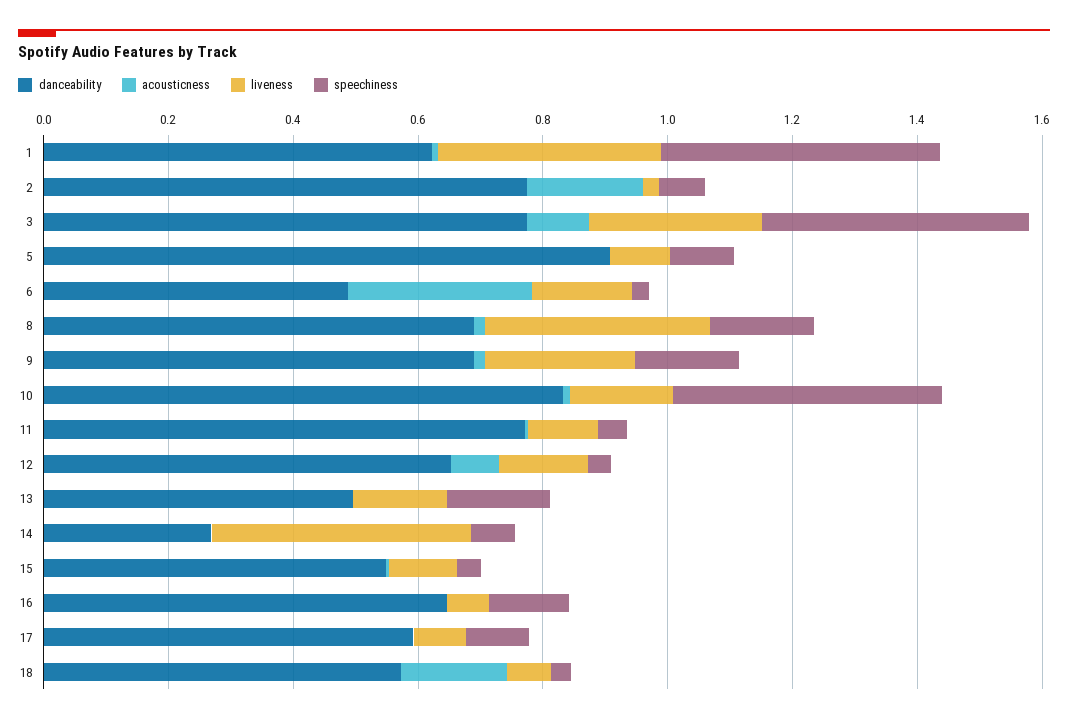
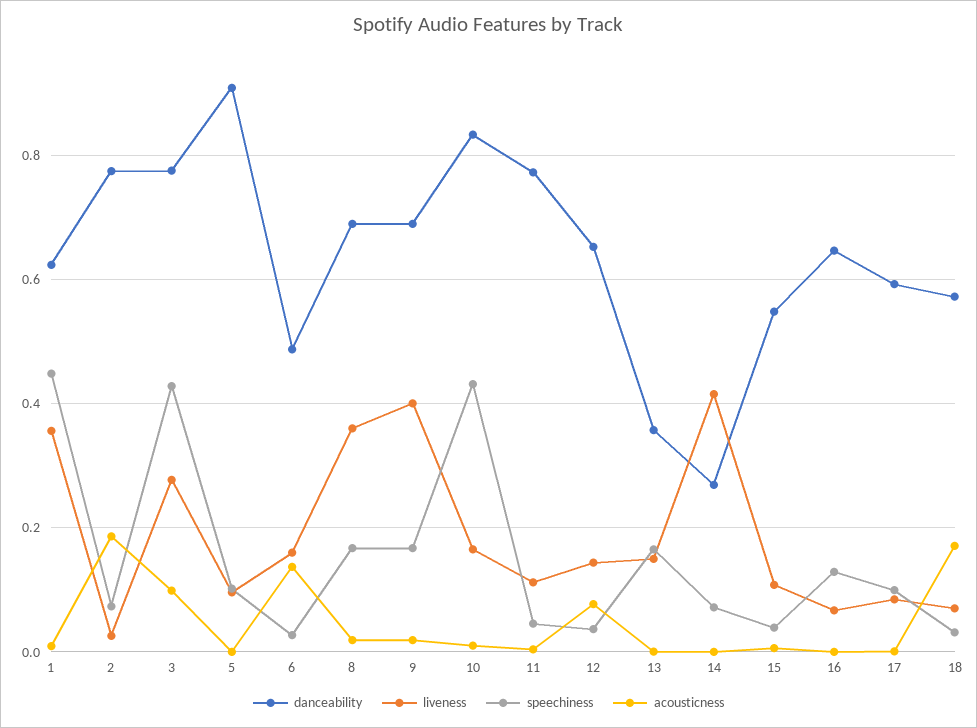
acousticness, 6: 0.3 -> 0.14
liveness, 9: 0.25 -> 0.4
danceability, 13: 0.5 -> 0.36

